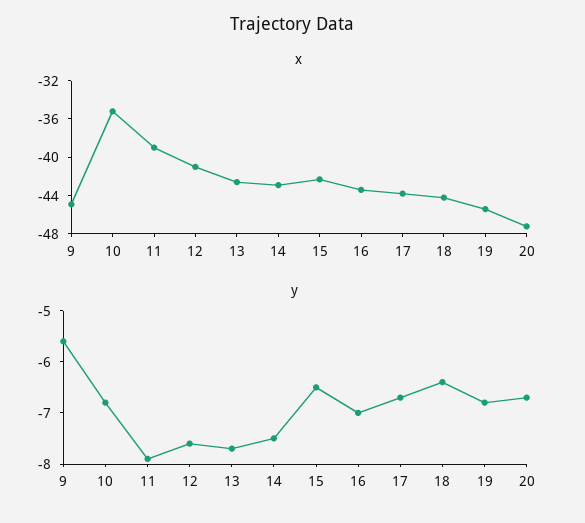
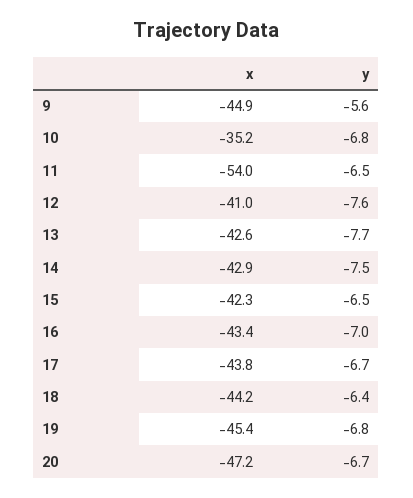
x, 11: -39 -> -54
y, 11: -8 -> -6.5

